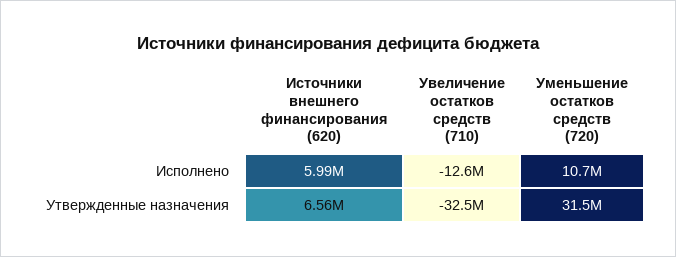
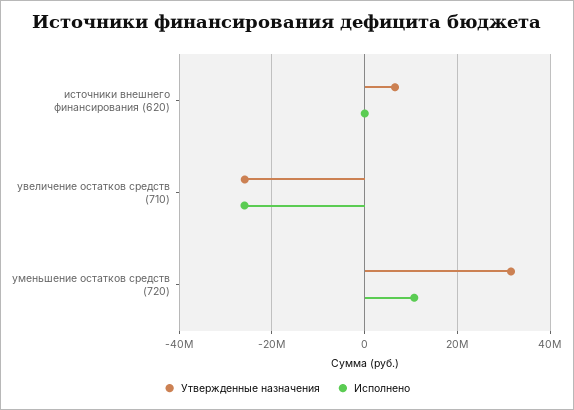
Исполнено, Источники внешнего финансирования (620): 5990000 -> 0
Исполнено, Увеличение остатков средств (710): -12600000 -> -26000000
Утвержденные назначения, Увеличение остатков средств (710): -32500000 -> -26000000

